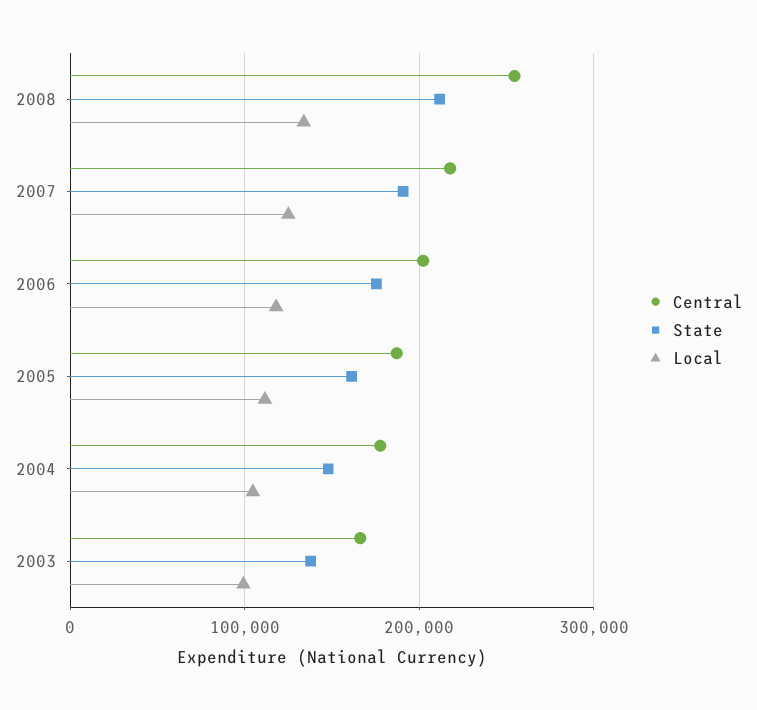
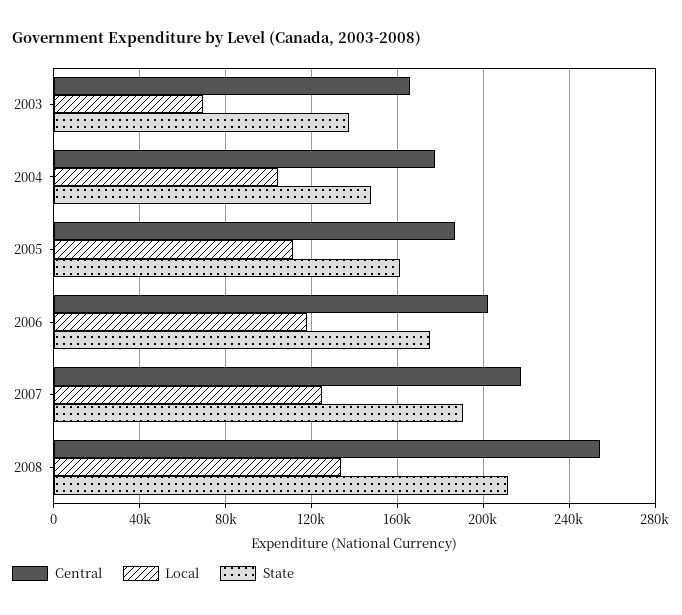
Local, 2003: 100000 -> 70000

